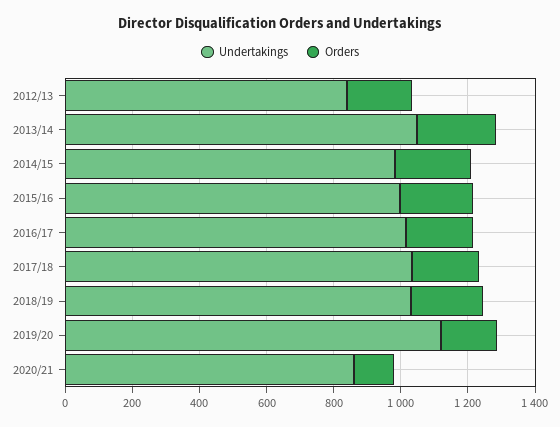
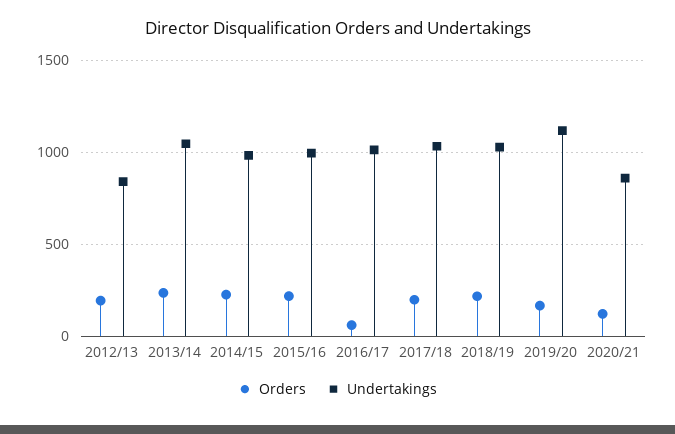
Orders, 2016/17: 200 -> 50

